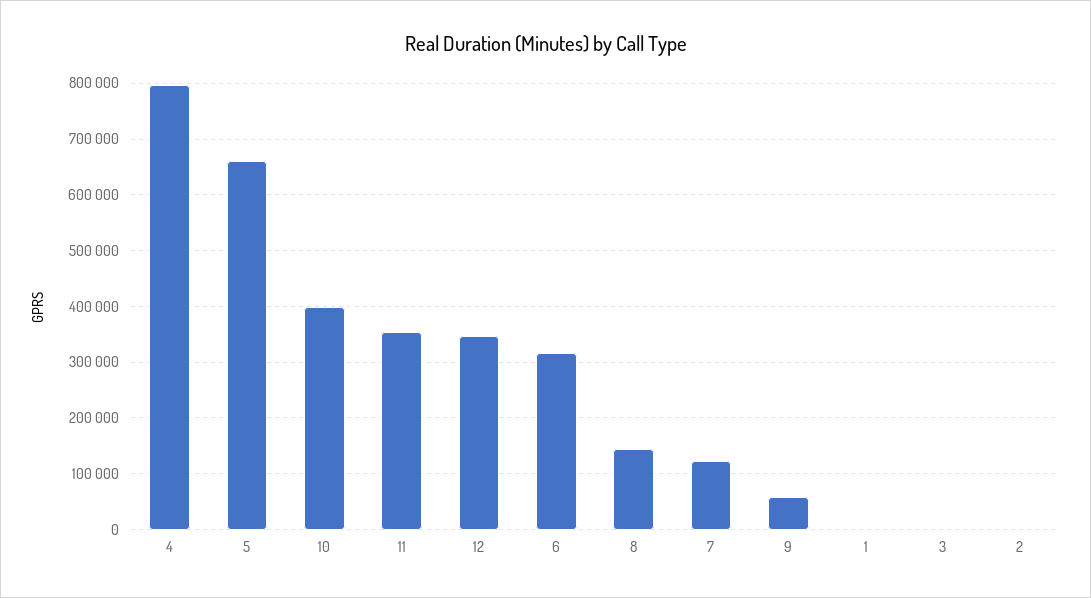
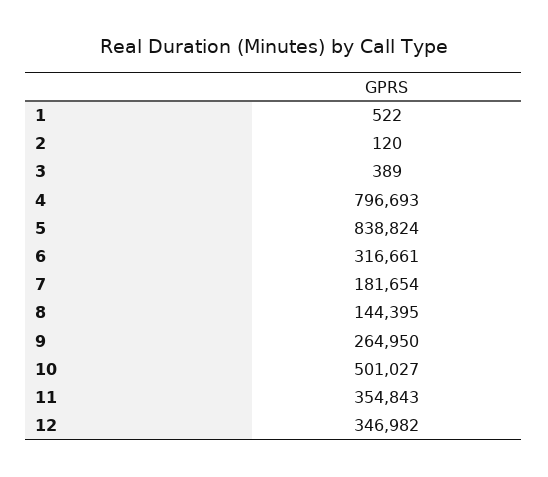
5: 660000 -> 838824
10: 400000 -> 501027
7: 120000 -> 181654
9: 60000 -> 264950

